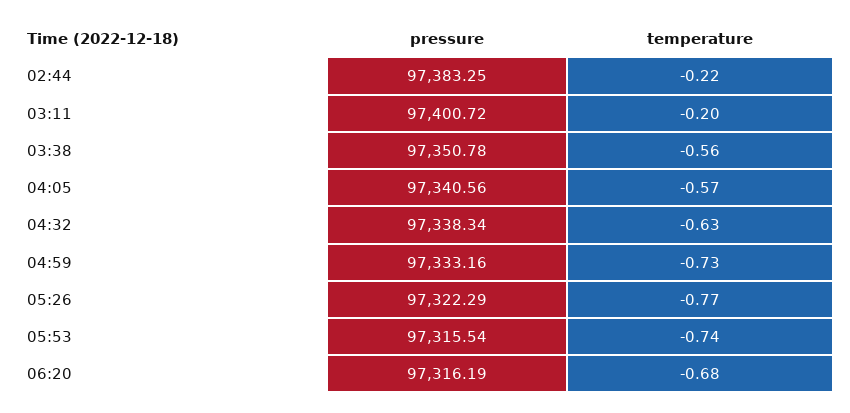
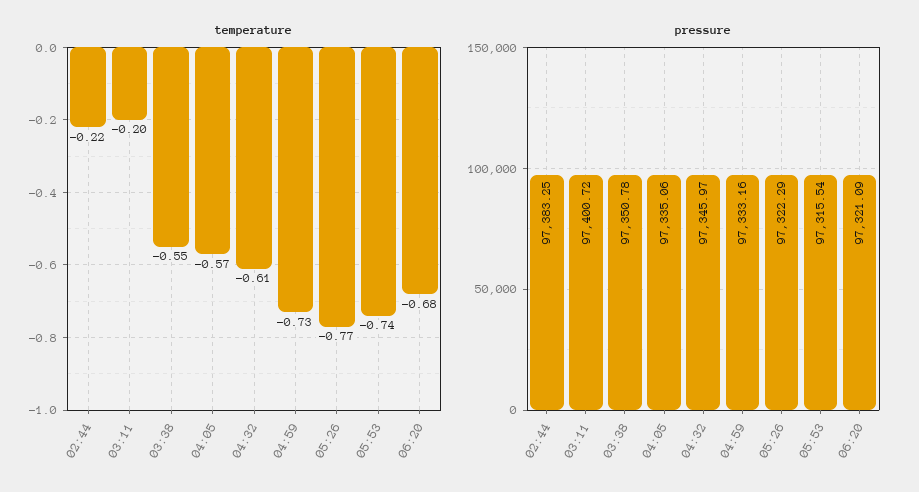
temperature, 03:38: -0.56 -> -0.55
pressure, 04:05: 97340.56 -> 97335.06
pressure, 04:32: 97338.34 -> 97345.97
temperature, 04:32: -0.63 -> -0.61
pressure, 06:20: 97316.19 -> 97321.09

